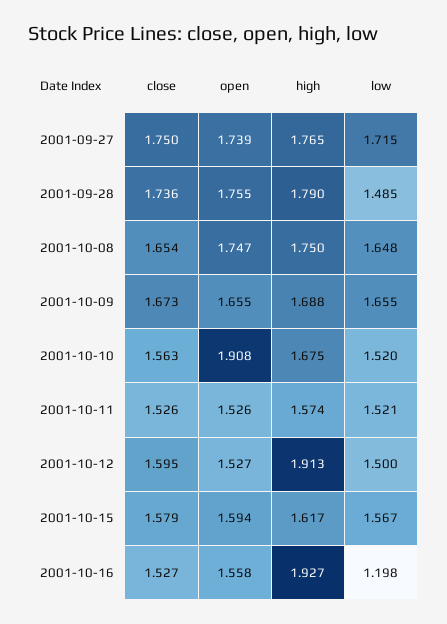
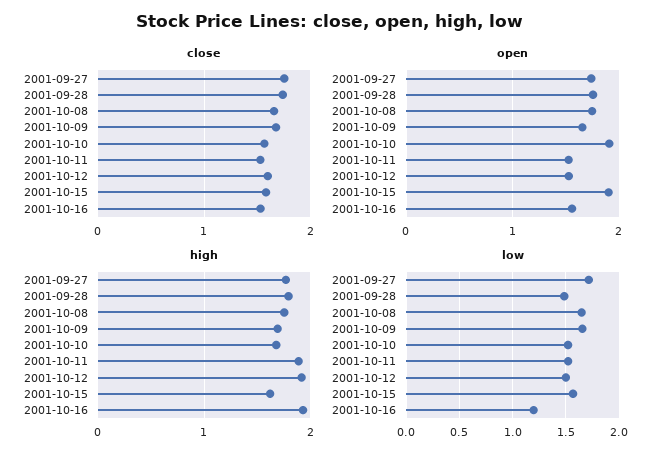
high, 2001-10-11: 1.574 -> 1.9
open, 2001-10-15: 1.594 -> 1.9

